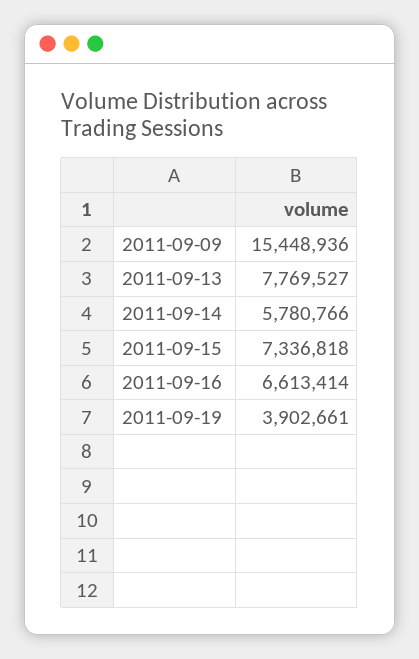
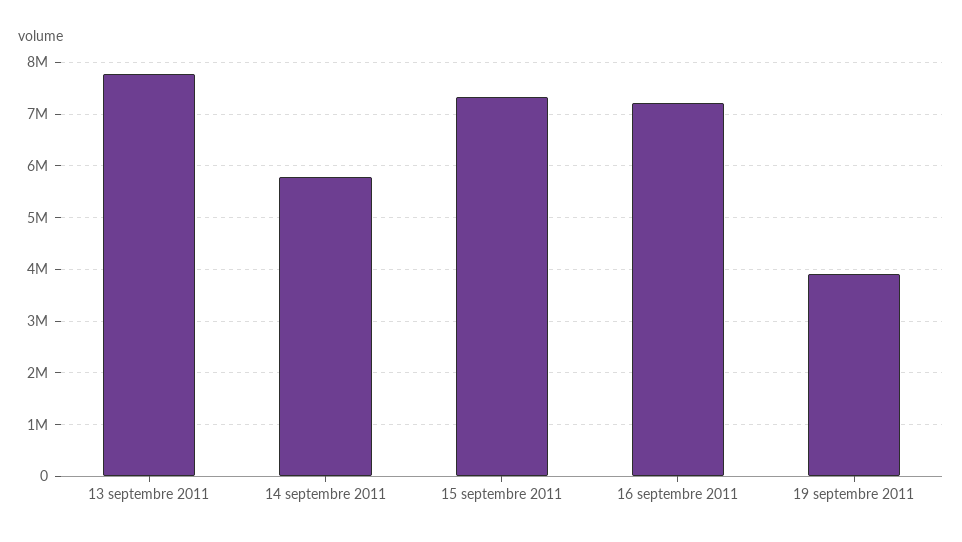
2011-09-09: 15448936 -> none
2011-09-16: 6613414 -> 7200000

